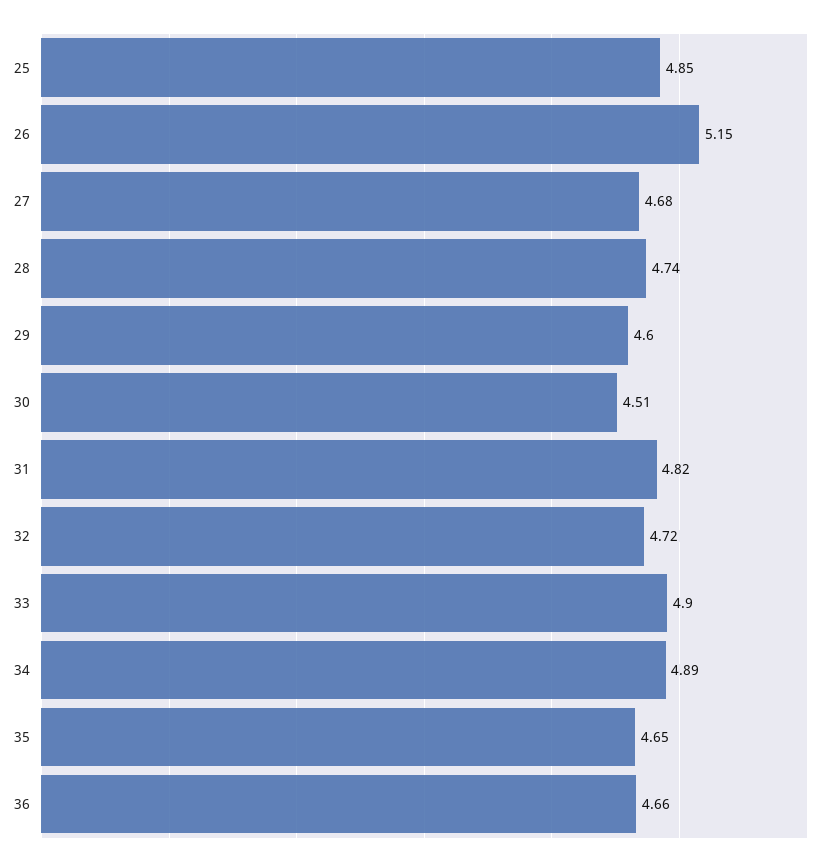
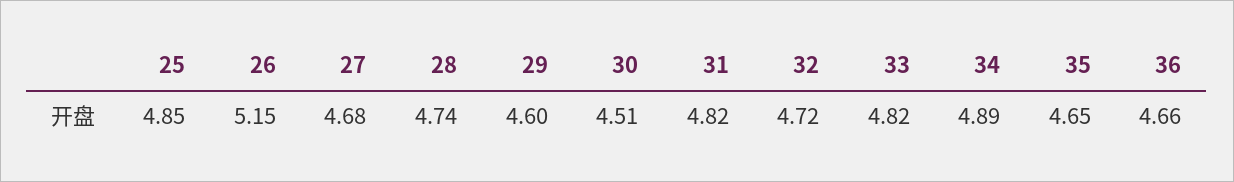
33: 4.9 -> 4.82

